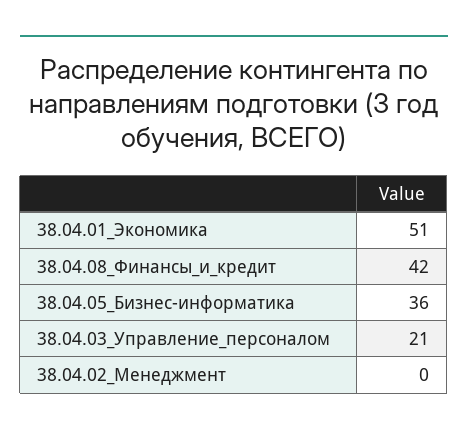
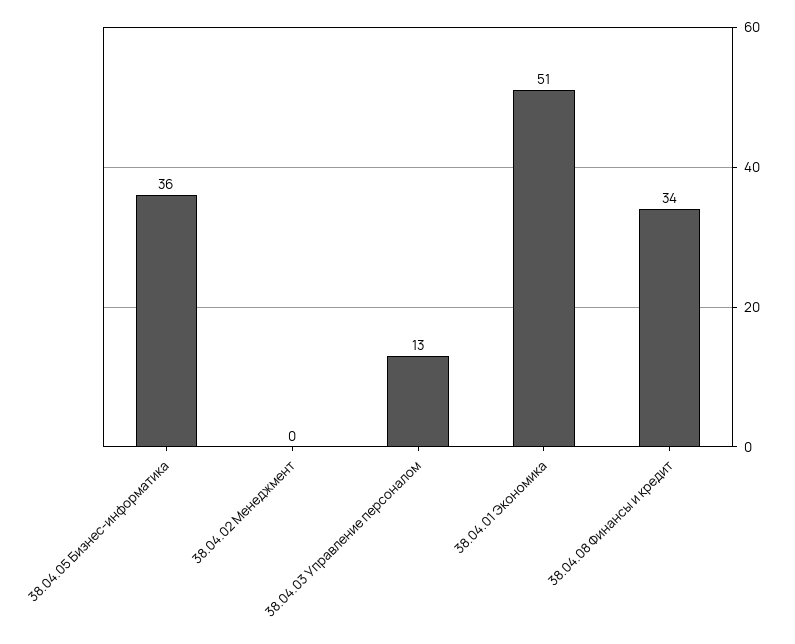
38.04.08_Финансы_и_кредит: 42 -> 34
38.04.03_Управление_персоналом: 21 -> 13

